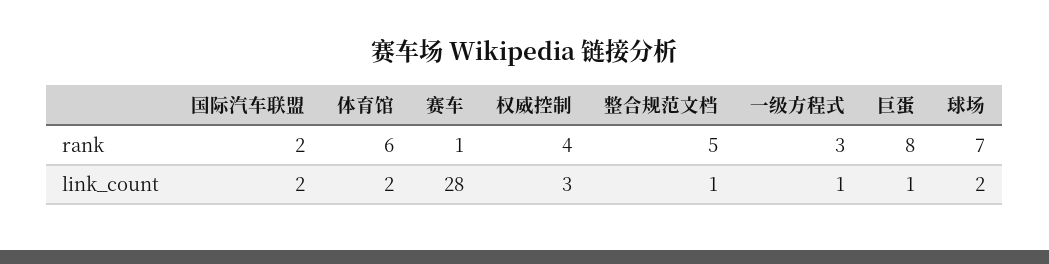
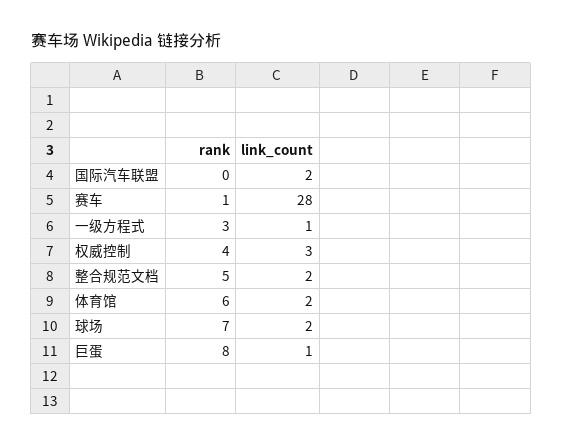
国际汽车联盟, rank: 2 -> 0
整合规范文档, link_count: 1 -> 2

